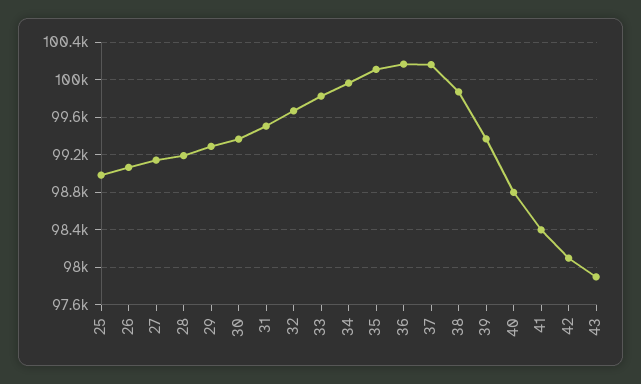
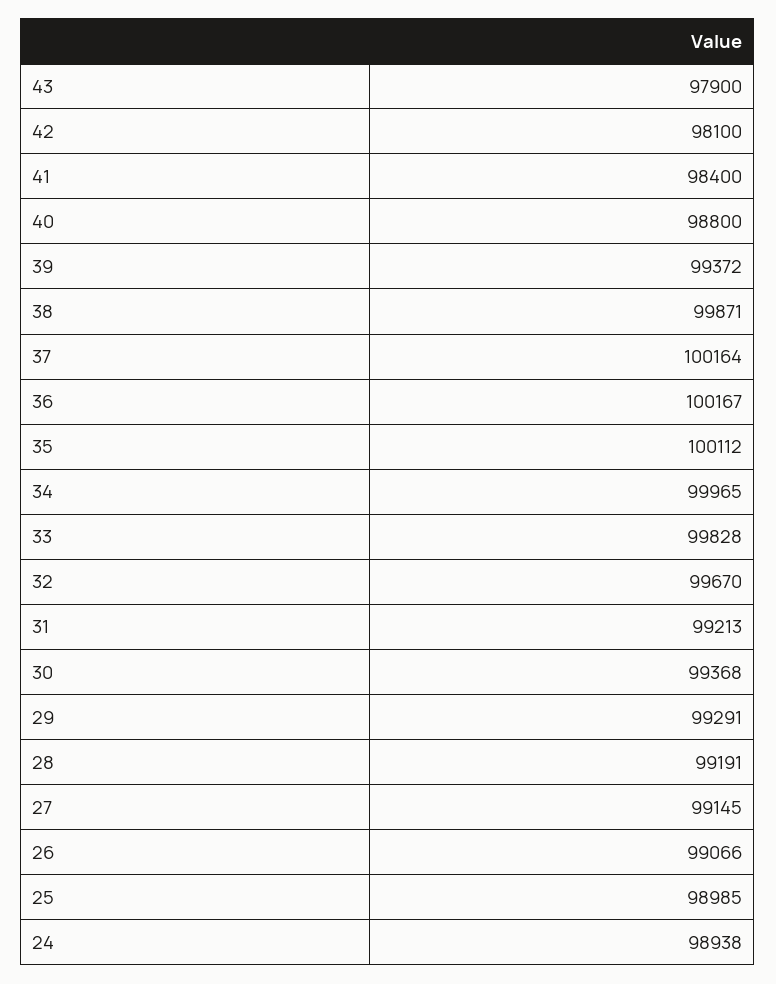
31: 99500 -> 99213
24: none -> 98938

